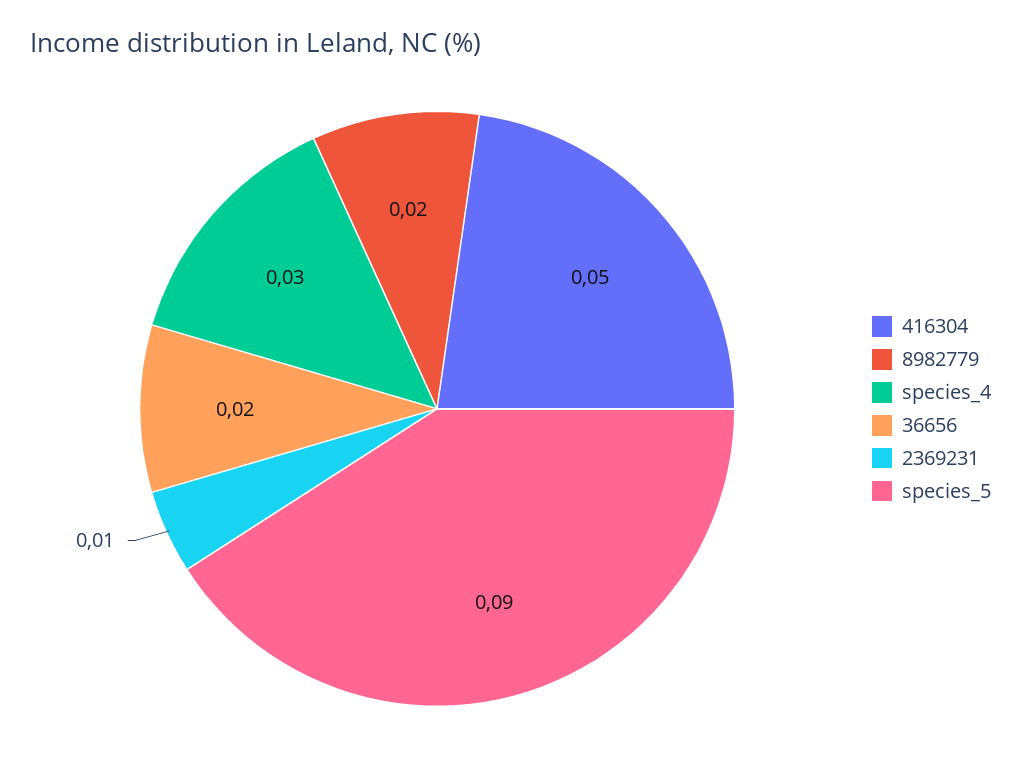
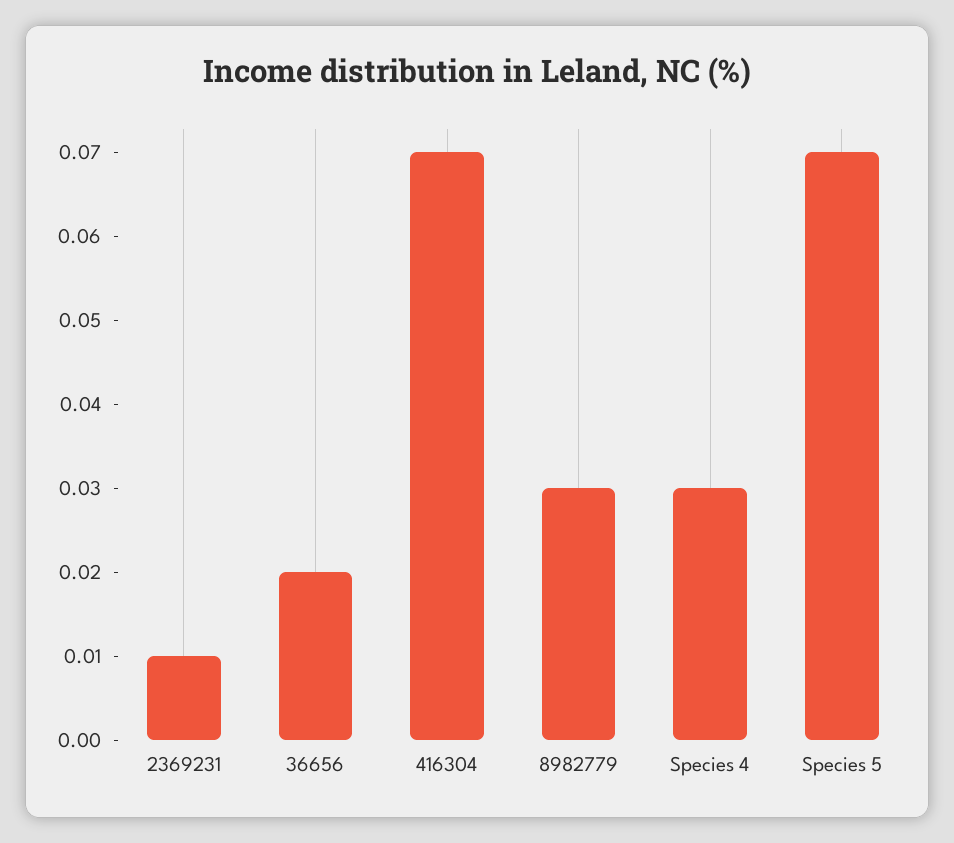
416304: 0.05 -> 0.07
8982779: 0.02 -> 0.03
species_5: 0.09 -> 0.07

